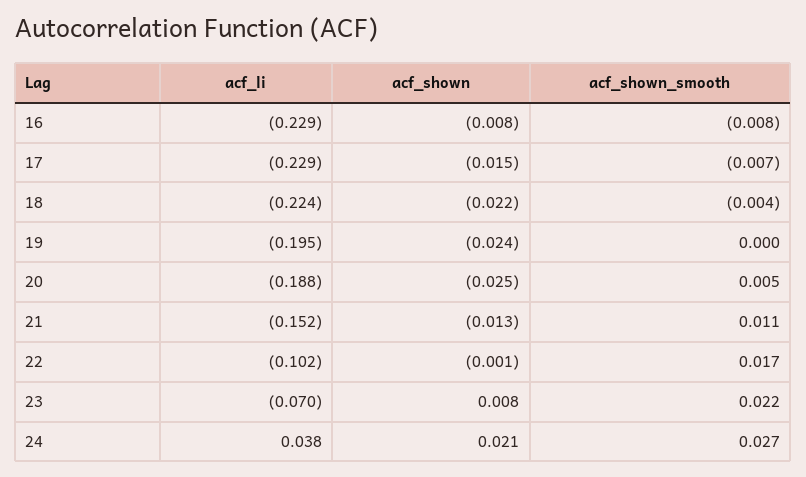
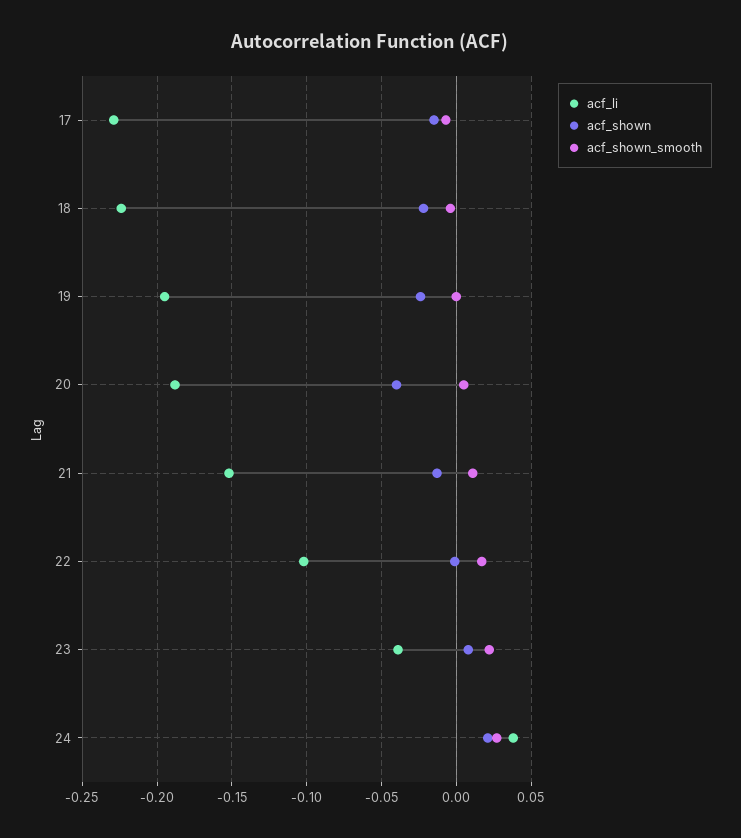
acf_li, 16: -0.229 -> none
acf_shown, 16: -0.008 -> none
acf_shown_smooth, 16: -0.008 -> none
acf_shown, 20: -0.025 -> -0.04
acf_li, 23: -0.07 -> -0.04

